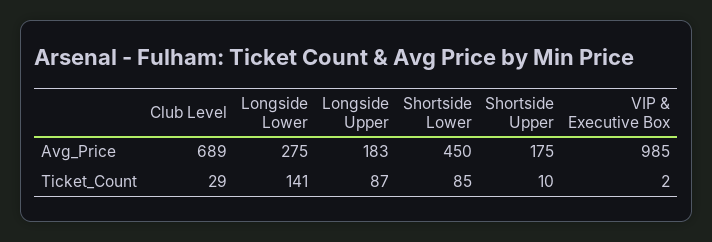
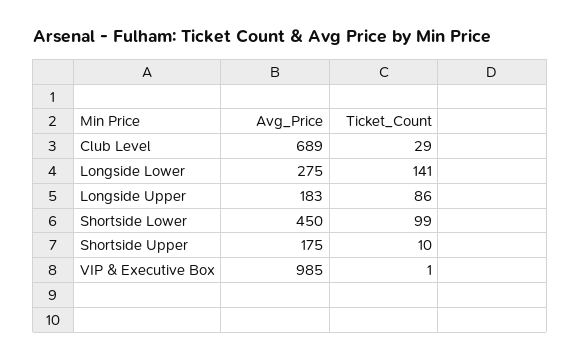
Longside Upper, Ticket_Count: 87 -> 86
Shortside Lower, Ticket_Count: 85 -> 99
VIP & Executive Box, Ticket_Count: 2 -> 1

